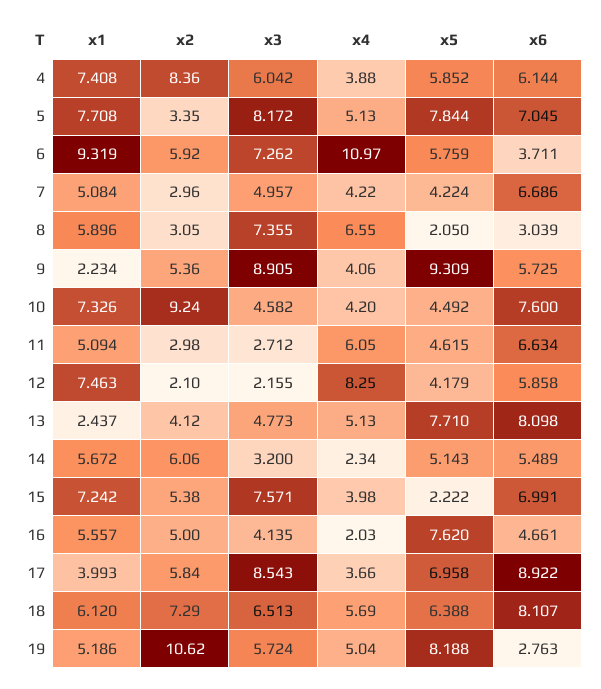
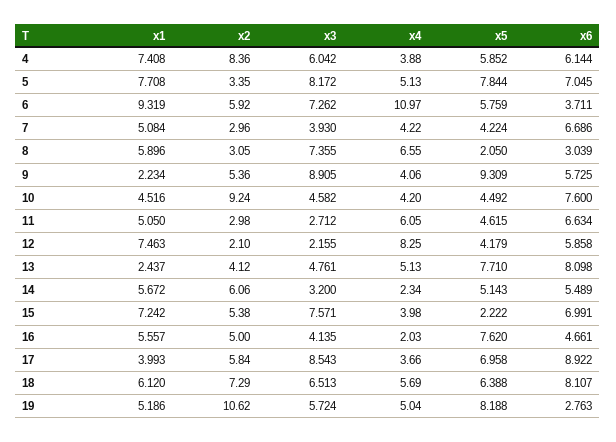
x3, 7: 4.957 -> 3.93
x1, 10: 7.326 -> 4.516
x1, 11: 5.094 -> 5.05
x3, 13: 4.773 -> 4.761

